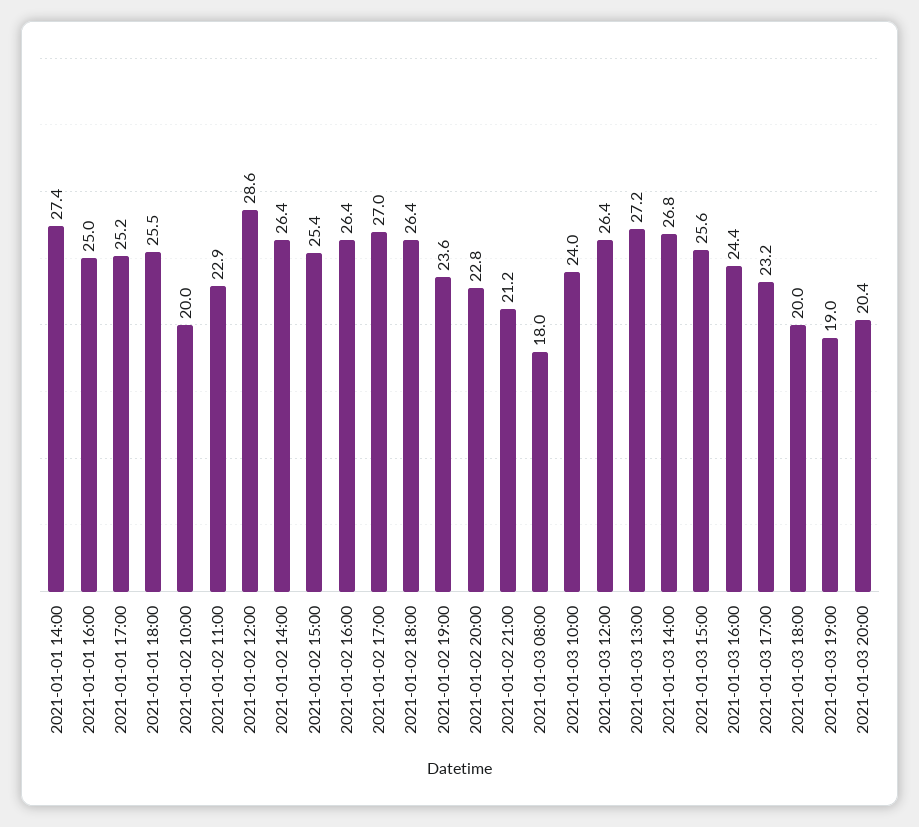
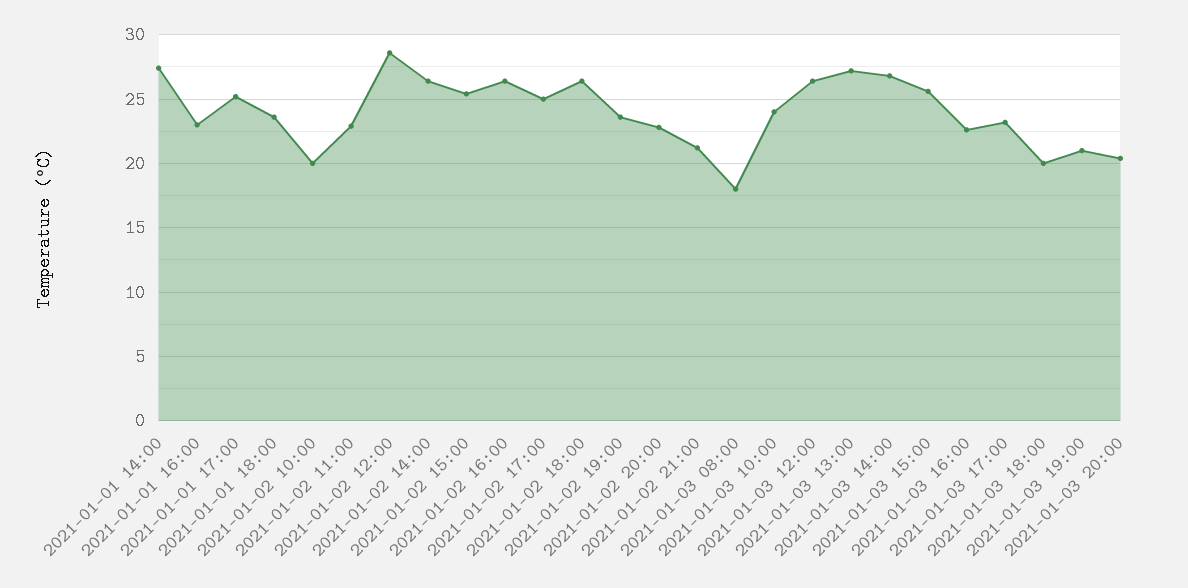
2021-01-01 16:00: 25 -> 23
2021-01-01 18:00: 25.5 -> 23.5
2021-01-02 17:00: 27 -> 25
2021-01-03 16:00: 24.4 -> 22.5
2021-01-03 19:00: 19 -> 21

